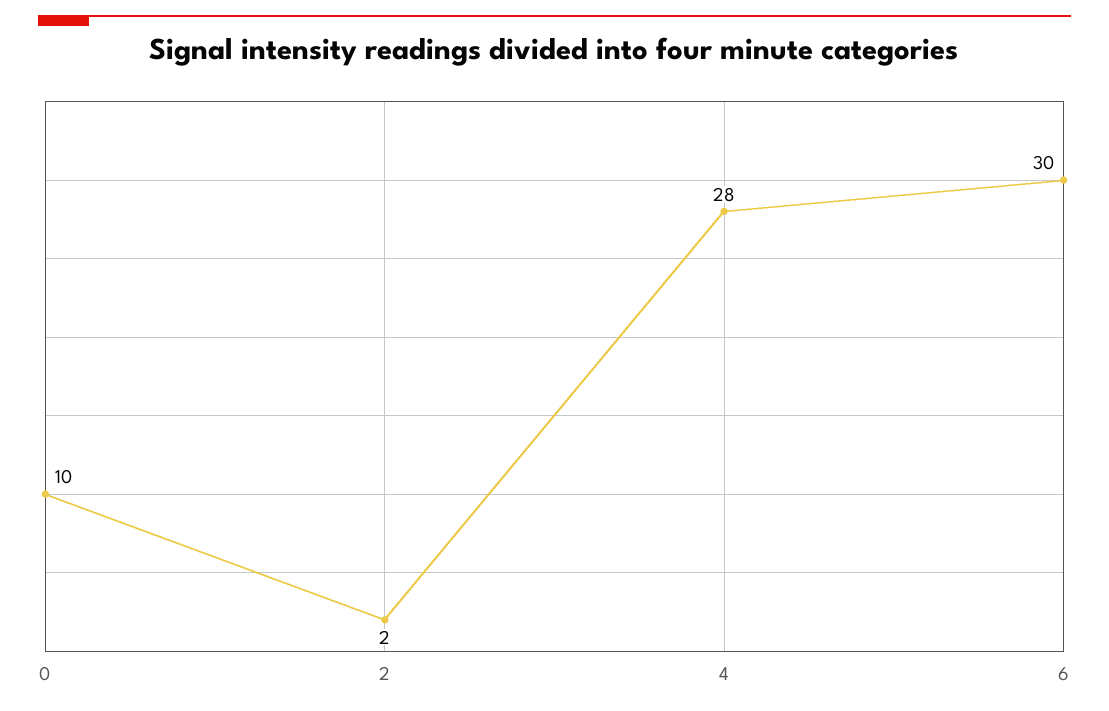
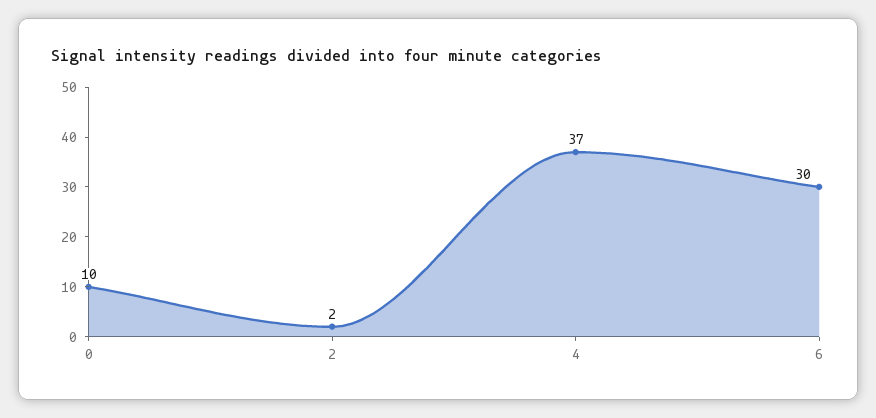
4: 28 -> 37

